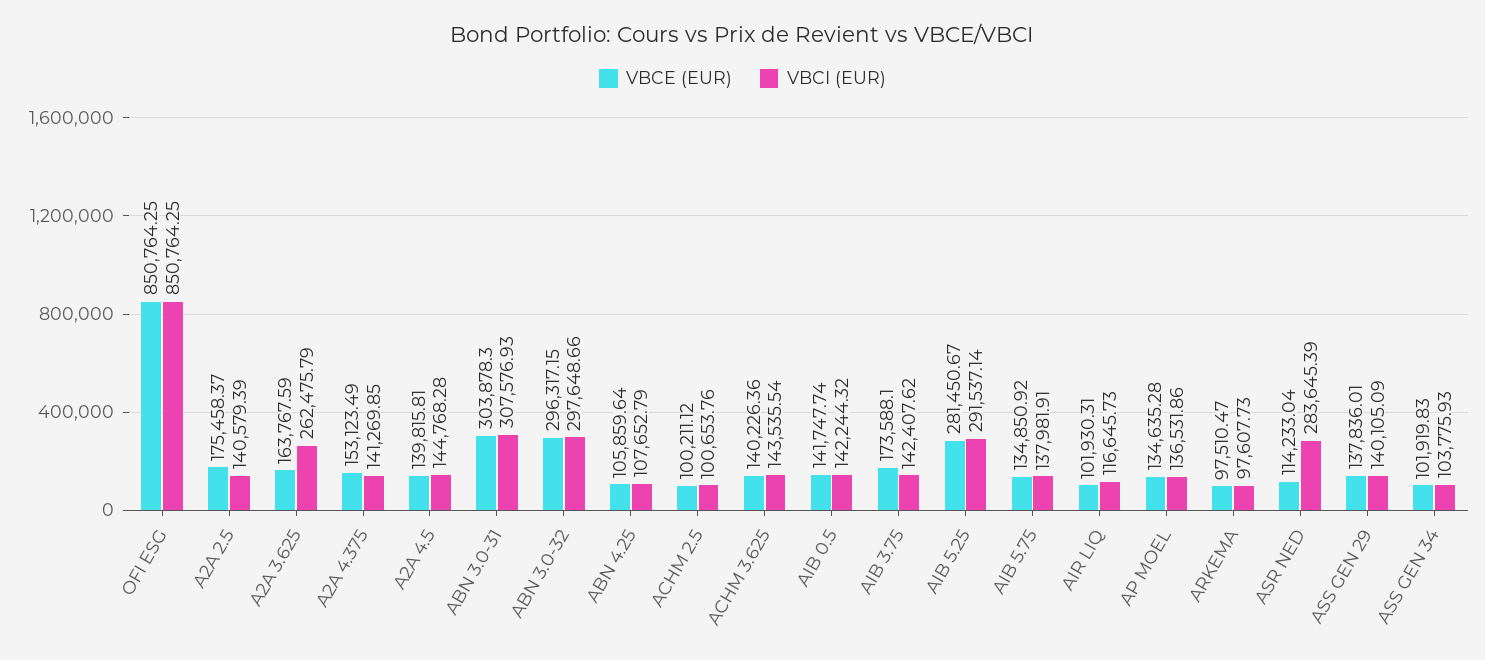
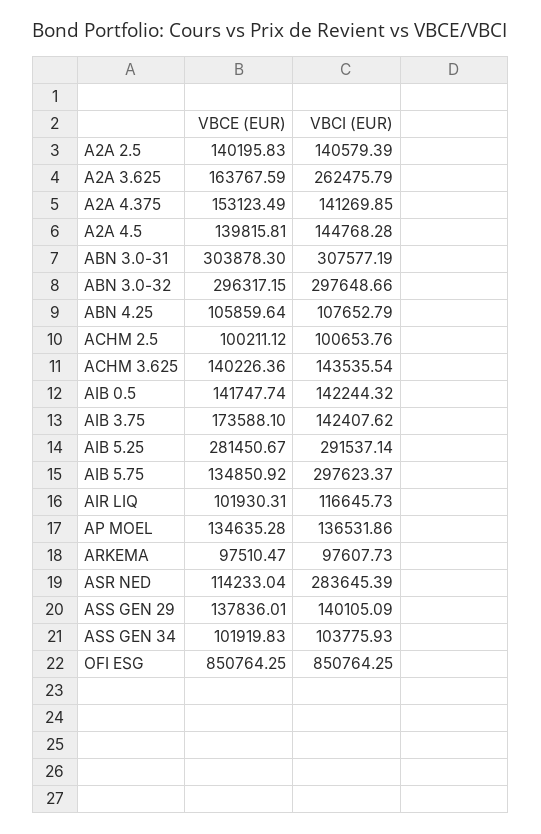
VBCE (EUR), A2A 2.5: 175458.37 -> 140195.83
VBCI (EUR), ABN 3.0-31: 307576.93 -> 307577.19
VBCI (EUR), AIB 5.75: 137981.91 -> 297623.37

